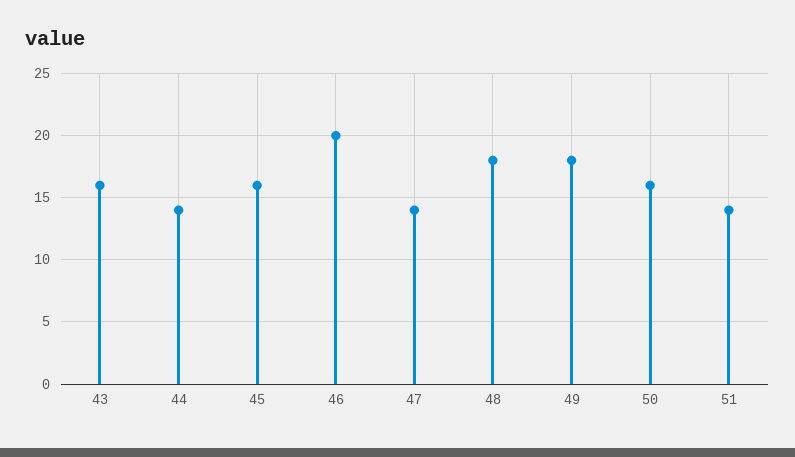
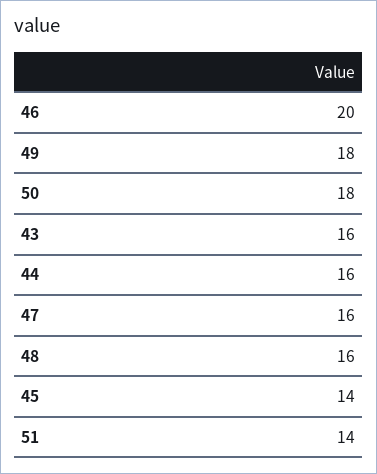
44: 14 -> 16
45: 16 -> 14
47: 14 -> 16
48: 18 -> 16
50: 16 -> 18

